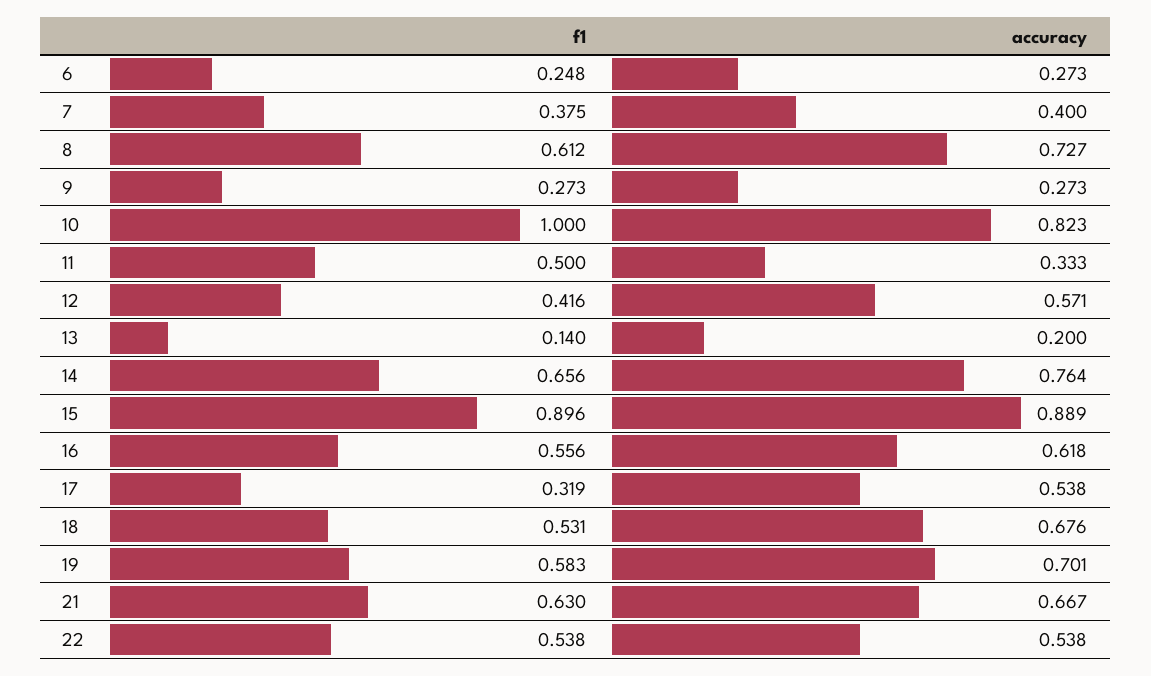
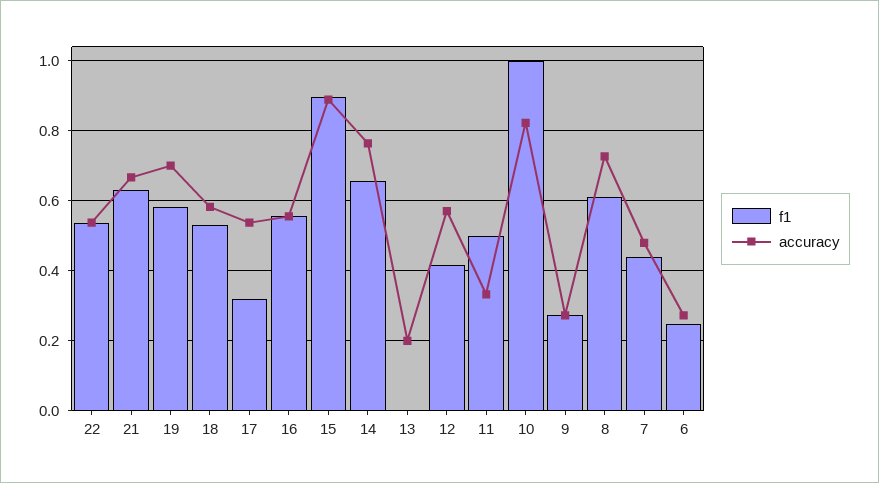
f1, 7: 0.375 -> 0.44
accuracy, 7: 0.4 -> 0.48
f1, 13: 0.14 -> 0
accuracy, 16: 0.618 -> 0.56
accuracy, 18: 0.676 -> 0.58

